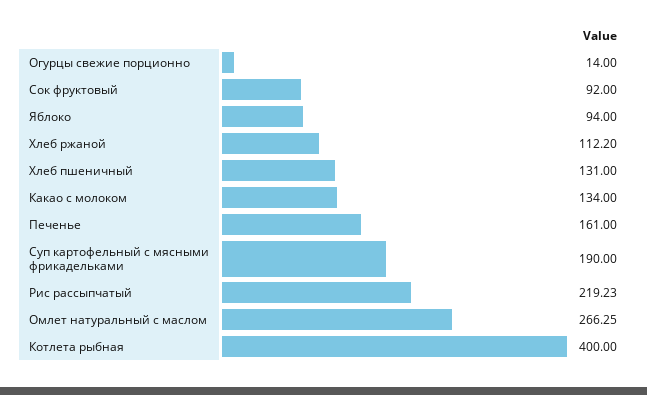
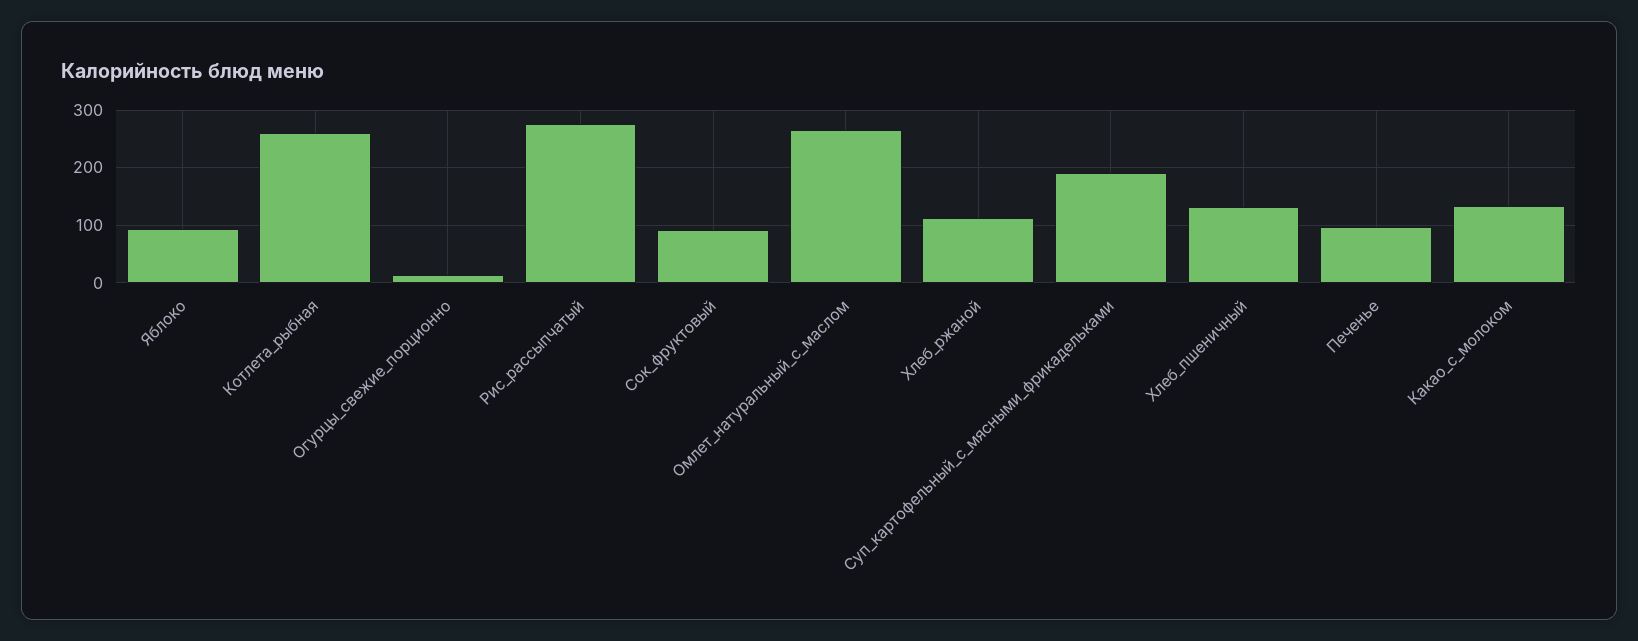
Печенье: 161 -> 100
Рис рассыпчатый: 219.23 -> 280
Котлета рыбная: 400 -> 260

